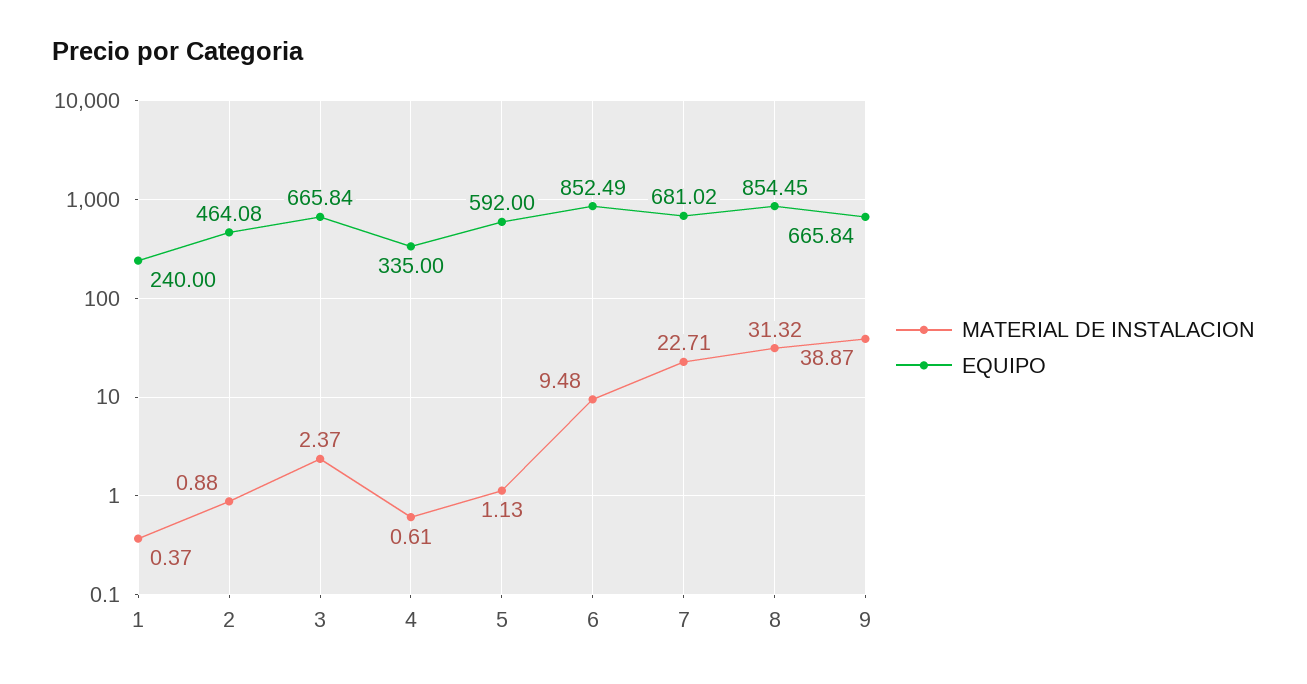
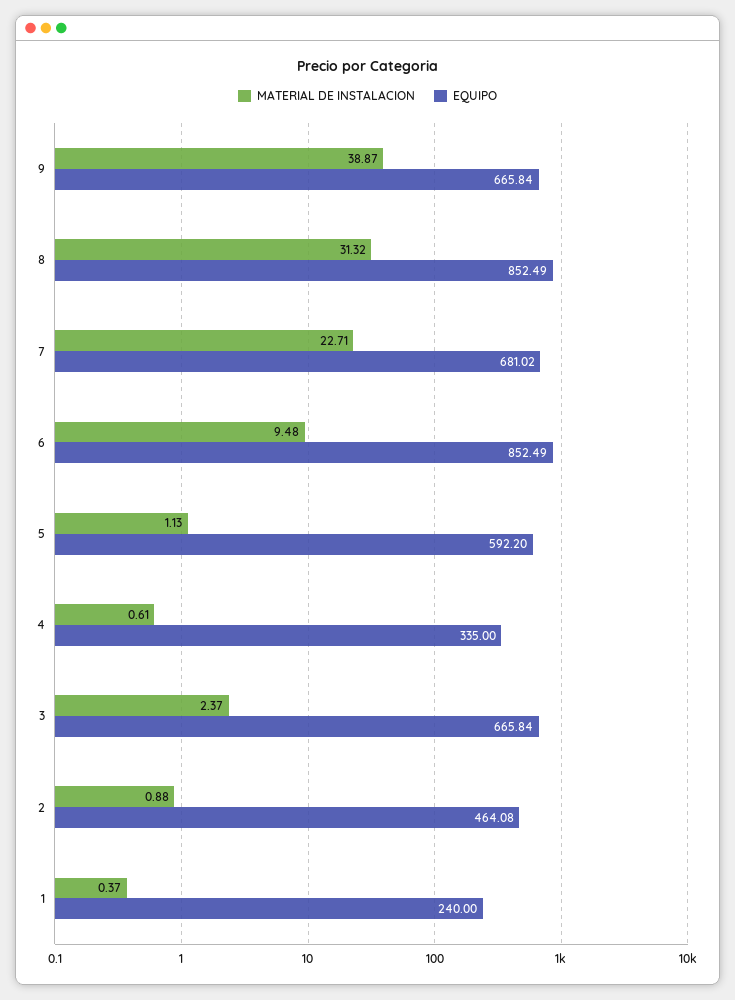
EQUIPO, 5: 592 -> 592.2
EQUIPO, 8: 854.45 -> 852.49

